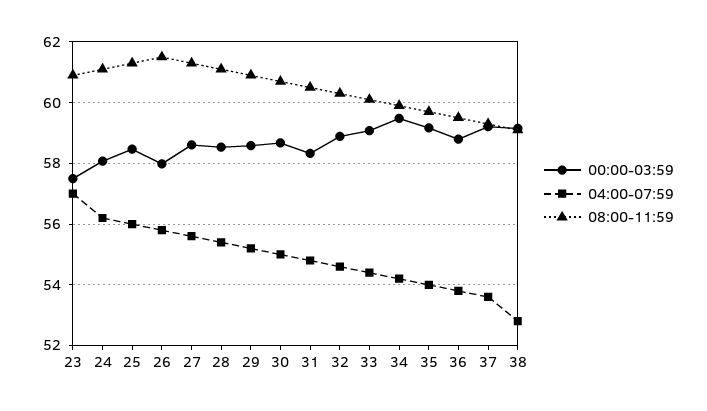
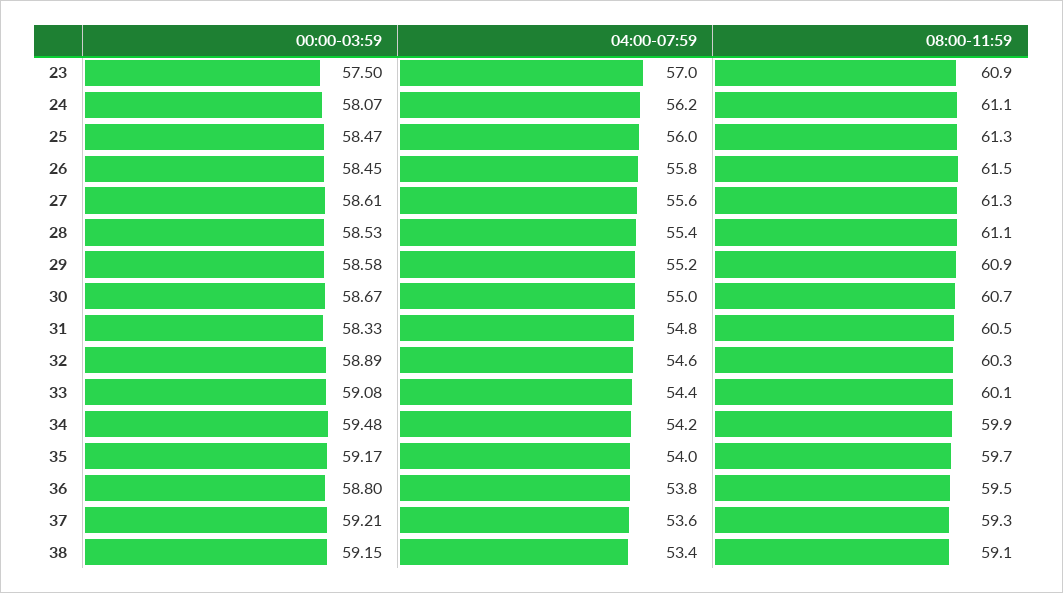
00:00-03:59, 26: 58 -> 58.45
04:00-07:59, 38: 52.8 -> 53.4

